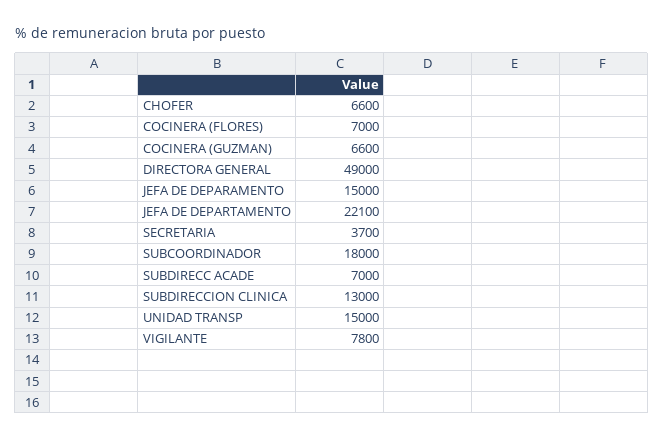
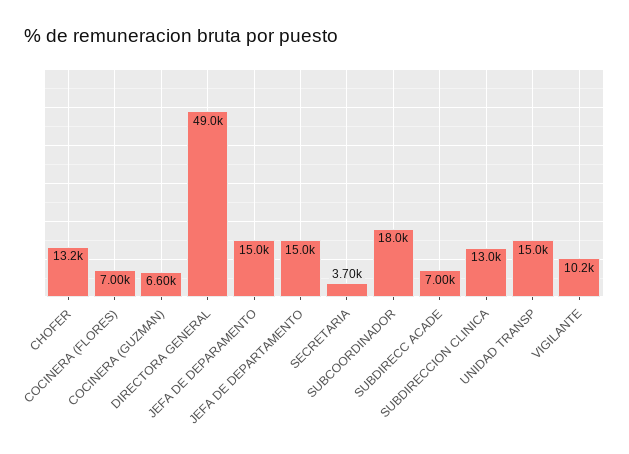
CHOFER: 6600 -> 13200
JEFA DE DEPARTAMENTO: 22100 -> 15000
VIGILANTE: 7800 -> 10200

